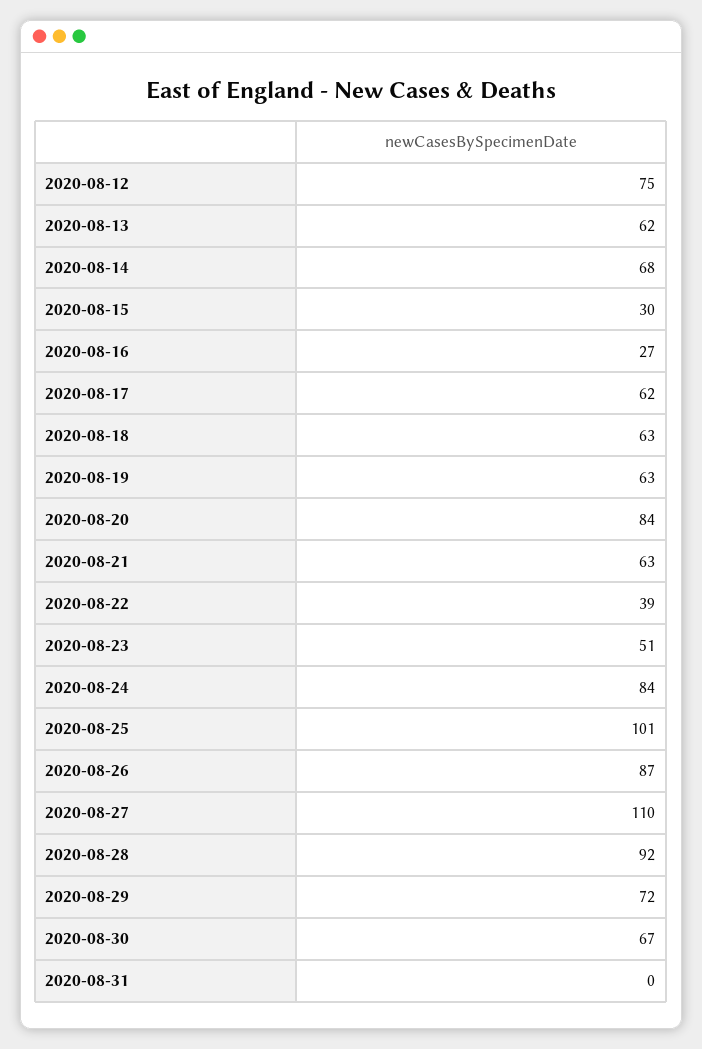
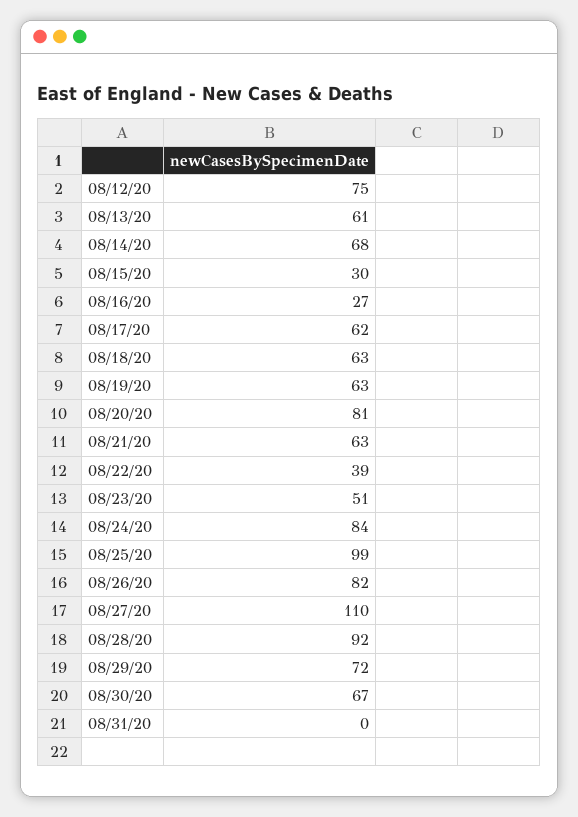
2020-08-13: 62 -> 61
2020-08-20: 84 -> 81
2020-08-25: 101 -> 99
2020-08-26: 87 -> 82

